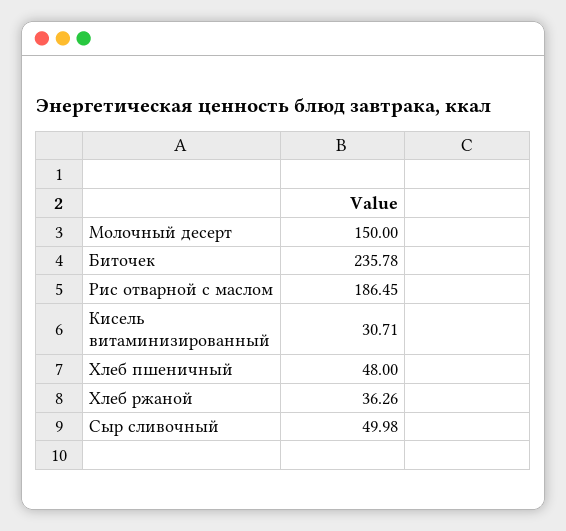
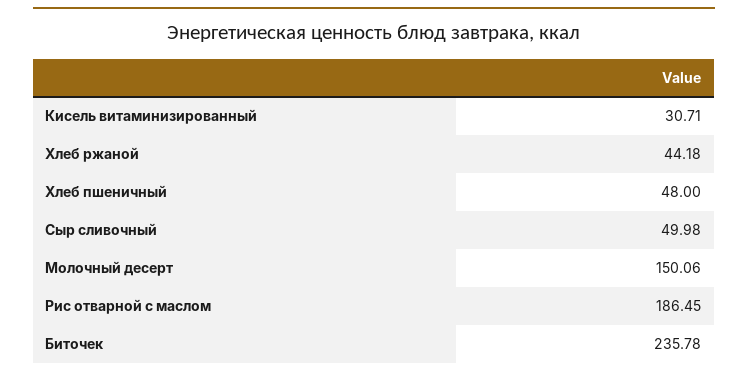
Молочный десерт: 150 -> 150.06
Хлеб ржаной: 36.26 -> 44.18

